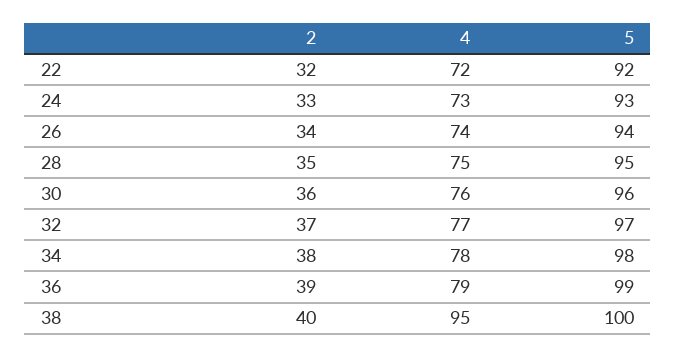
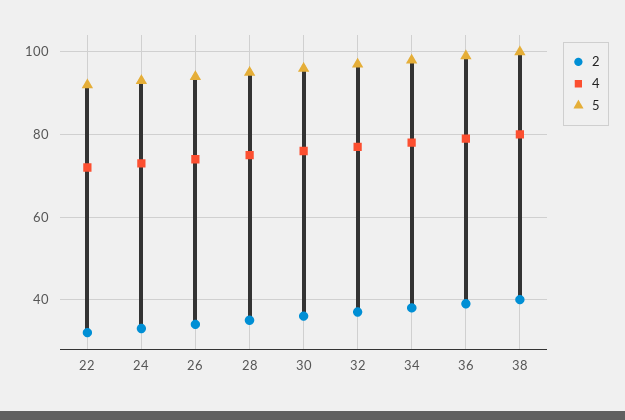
4, 38: 95 -> 80

